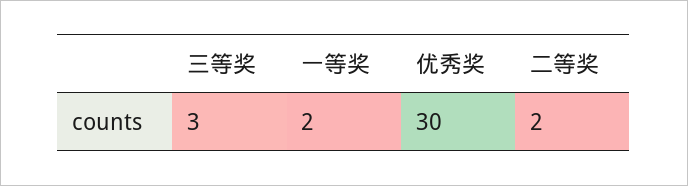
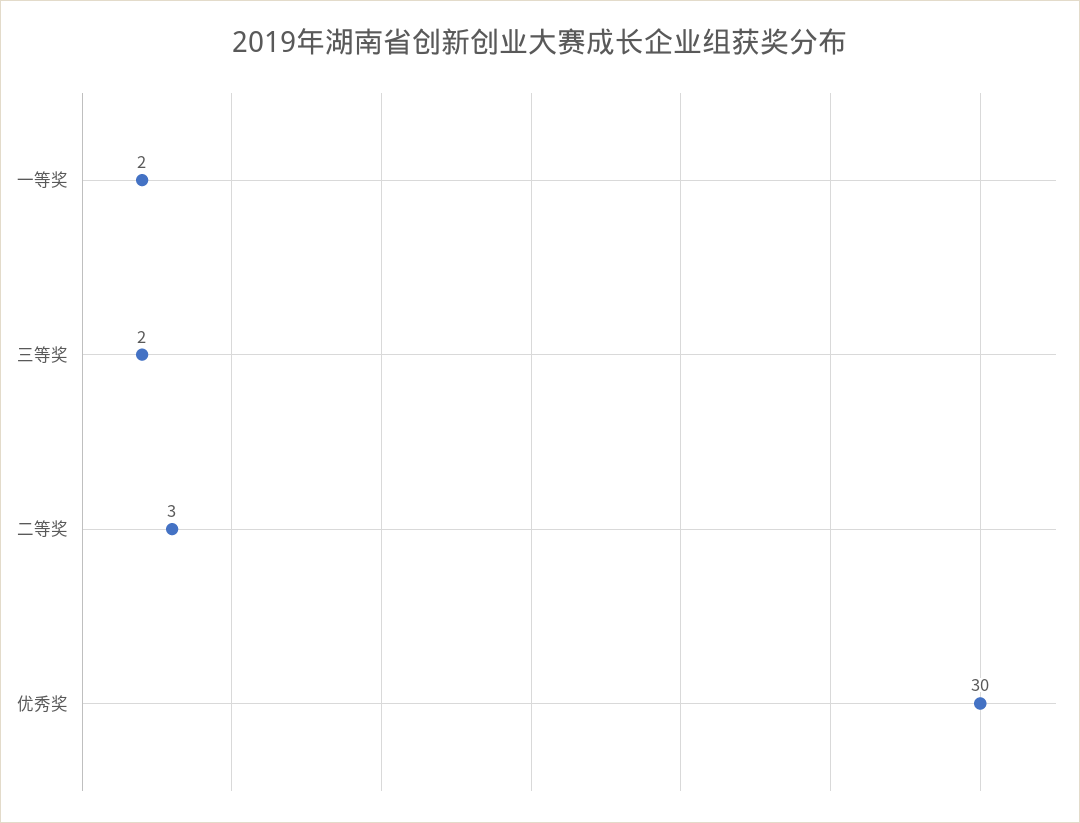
三等奖: 3 -> 2
二等奖: 2 -> 3

